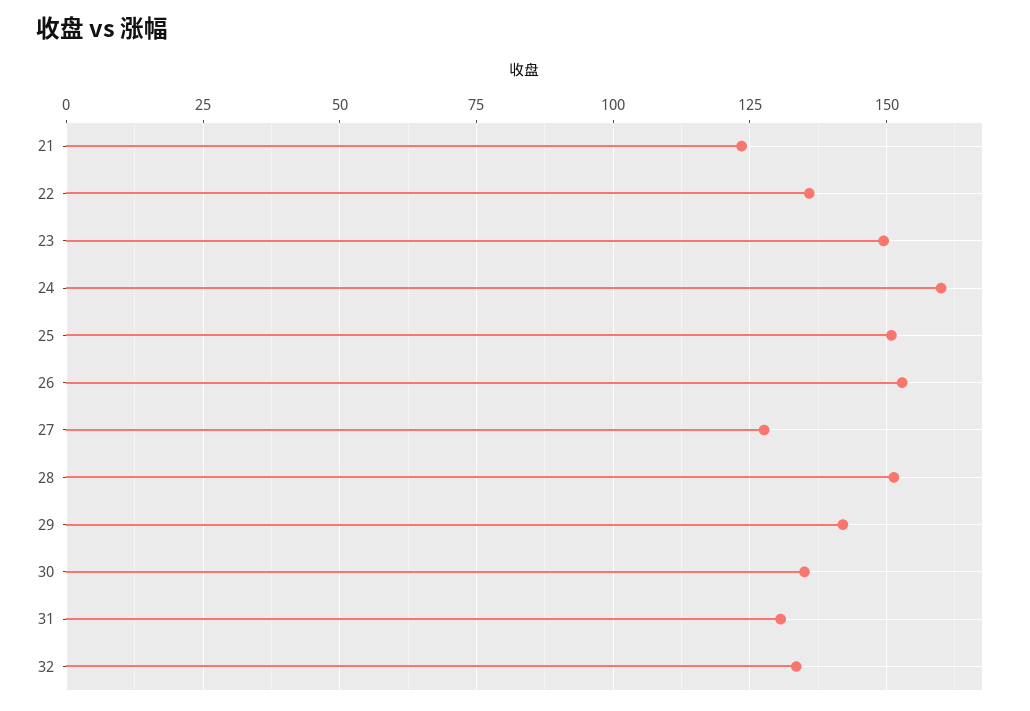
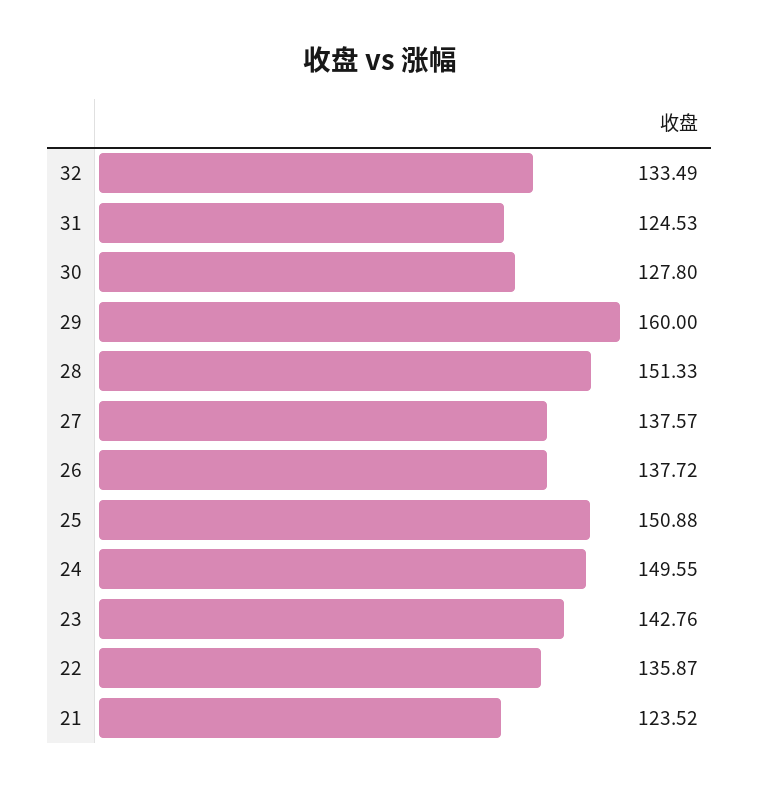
23: 150 -> 142.76
24: 160 -> 149.55
26: 152.5 -> 137.72
27: 127.5 -> 137.57
29: 142.5 -> 160
30: 135 -> 127.8
31: 130 -> 124.53

